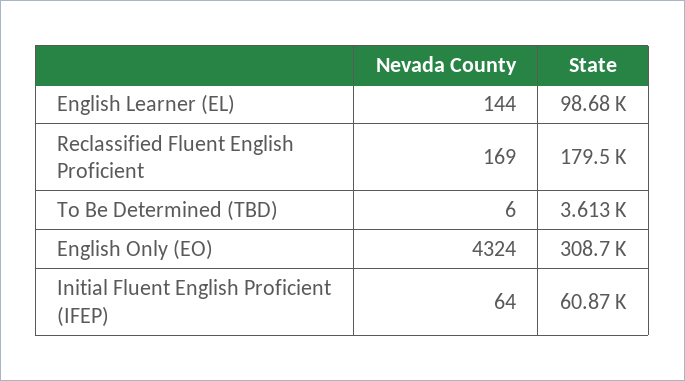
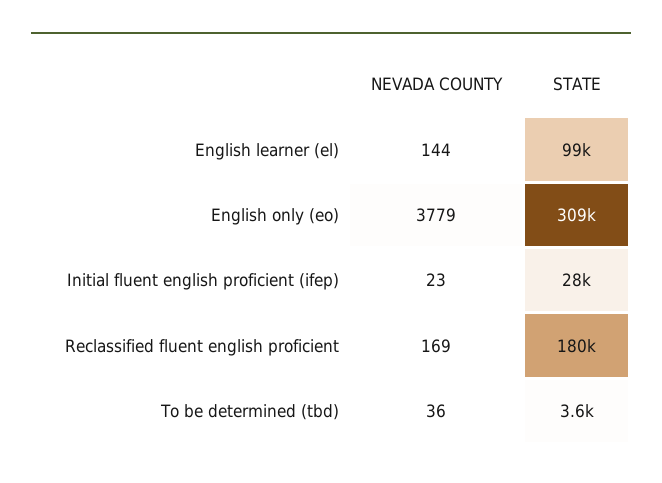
Nevada County, To Be Determined (TBD): 6 -> 36
Nevada County, English Only (EO): 4324 -> 3779
Nevada County, Initial Fluent English Proficient (IFEP): 64 -> 23
State, Initial Fluent English Proficient (IFEP): 60870 -> 28000

